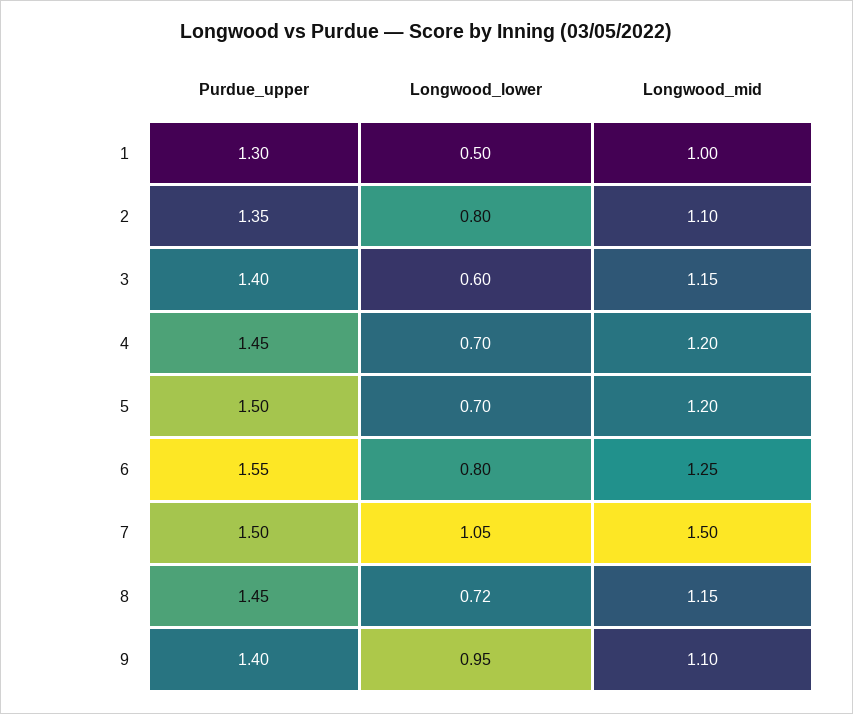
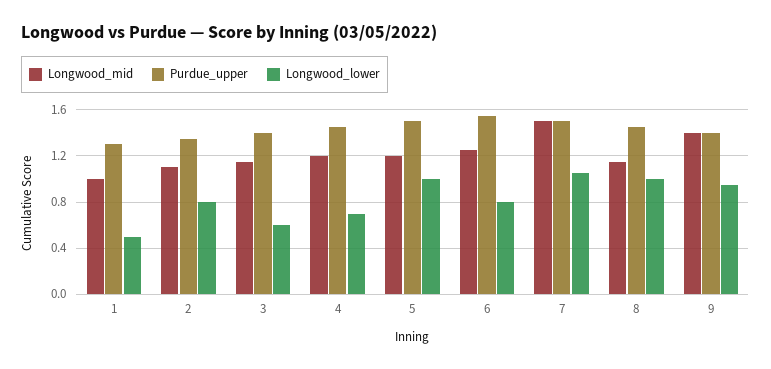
Longwood_lower, 5: 0.7 -> 1
Longwood_lower, 8: 0.72 -> 1
Longwood_mid, 9: 1.1 -> 1.4

